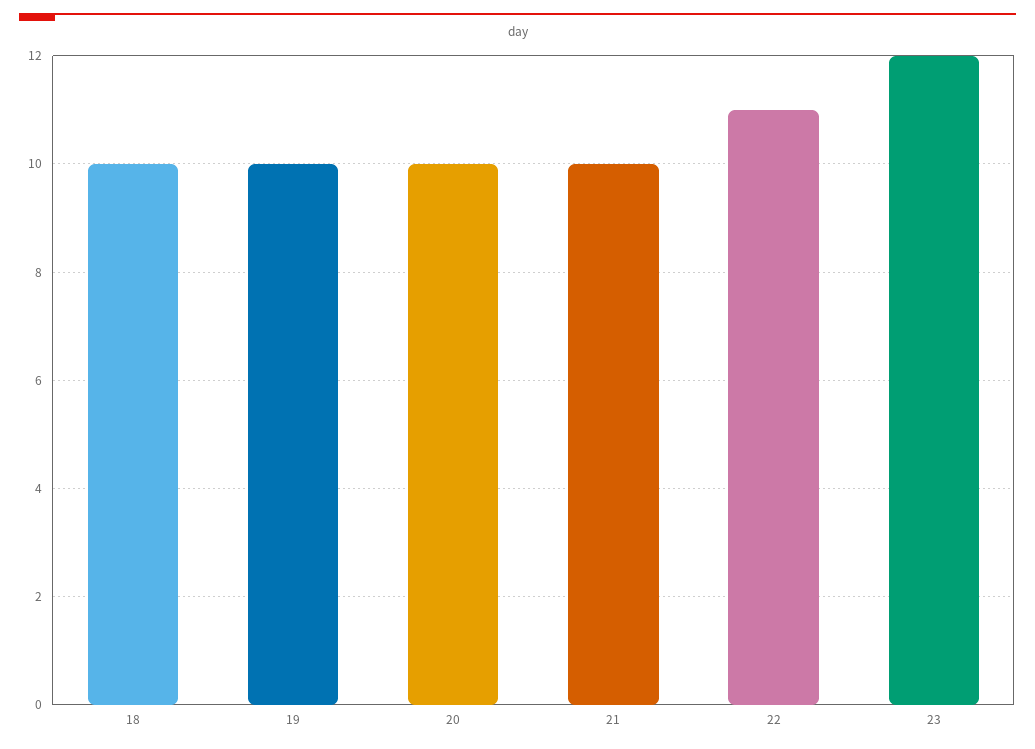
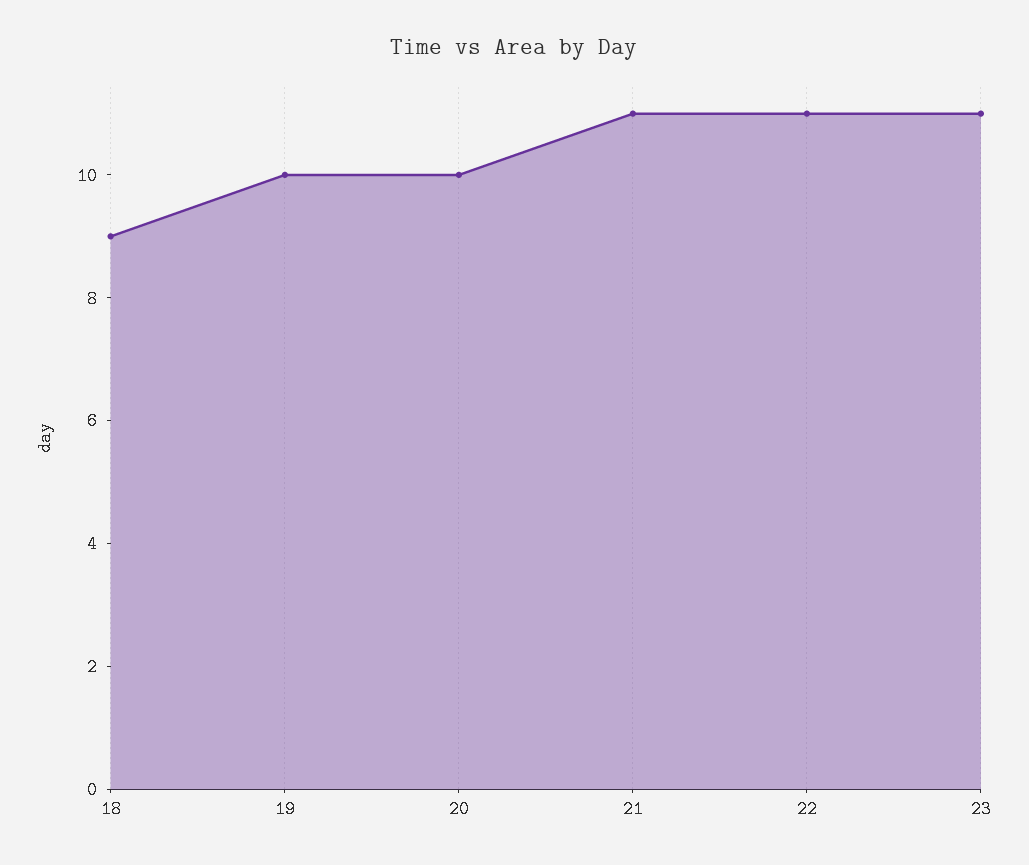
18: 10 -> 9
21: 10 -> 11
23: 12 -> 11

